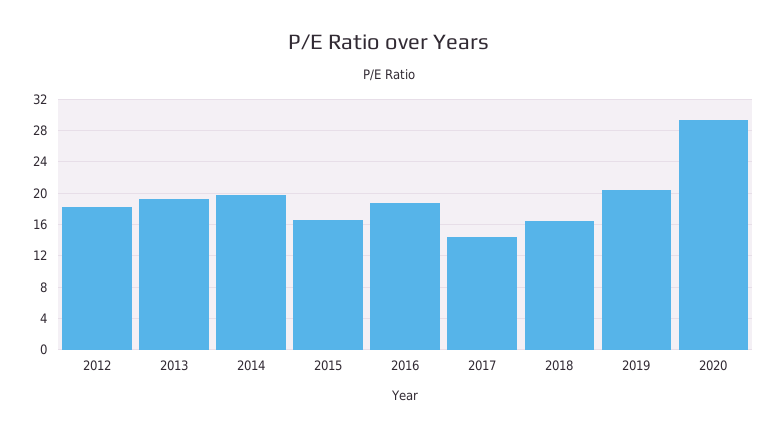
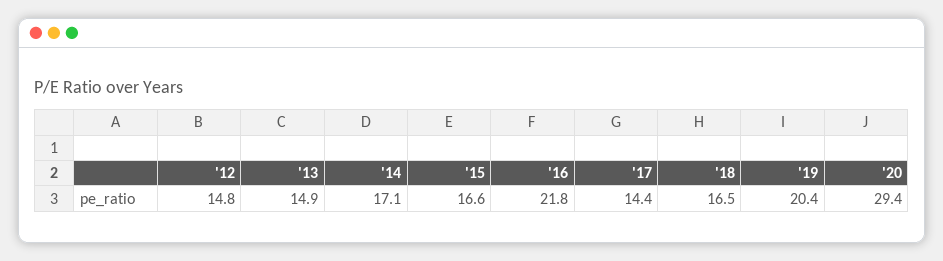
2012: 18 -> 14.8
2013: 19 -> 14.9
2014: 20 -> 17.1
2016: 19 -> 21.8

